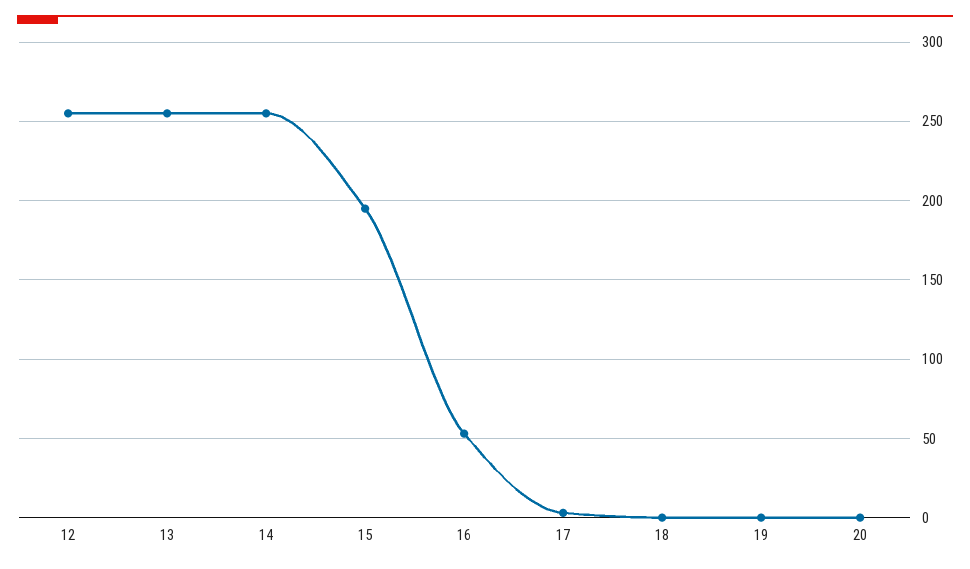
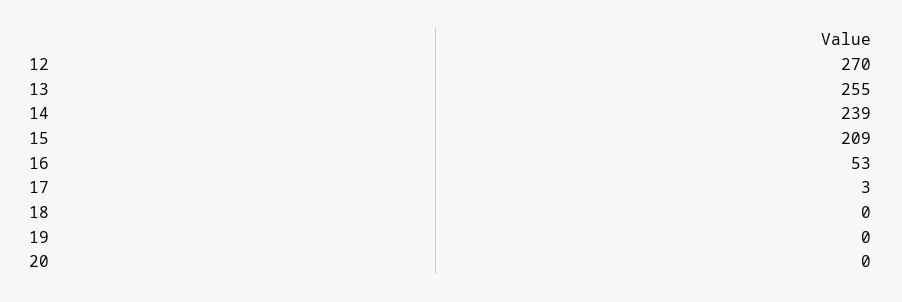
12: 255 -> 270
14: 255 -> 239
15: 195 -> 209

